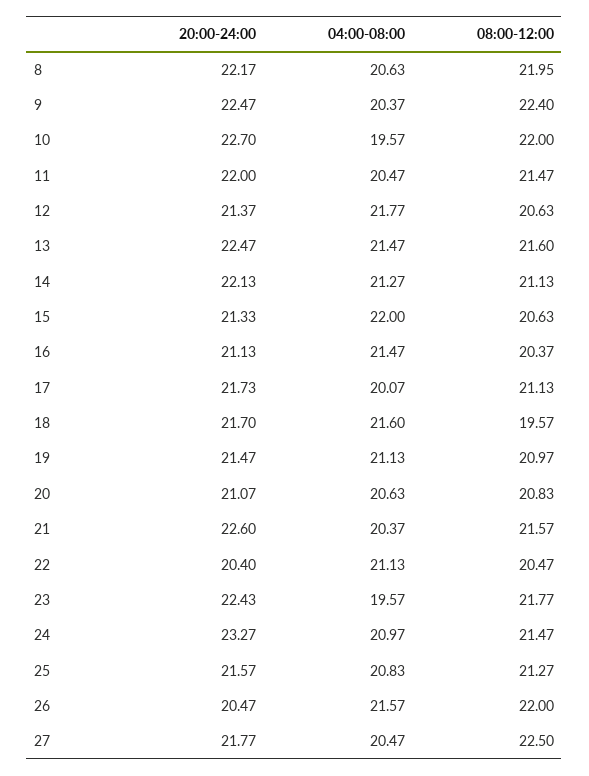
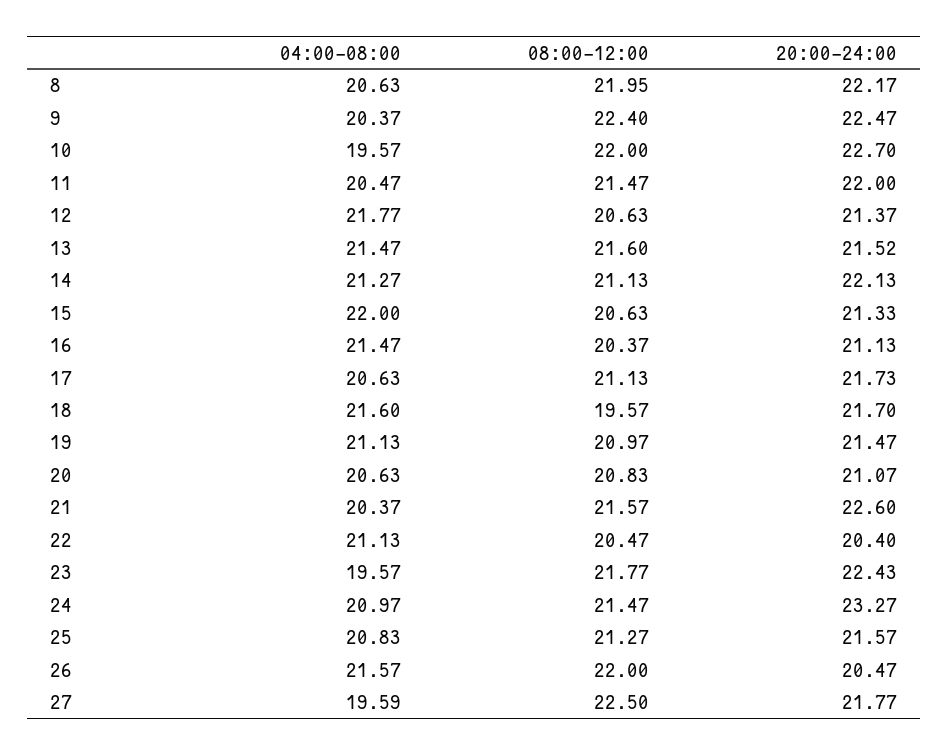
20:00-24:00, 13: 22.47 -> 21.52
04:00-08:00, 17: 20.07 -> 20.63
04:00-08:00, 27: 20.47 -> 19.59

